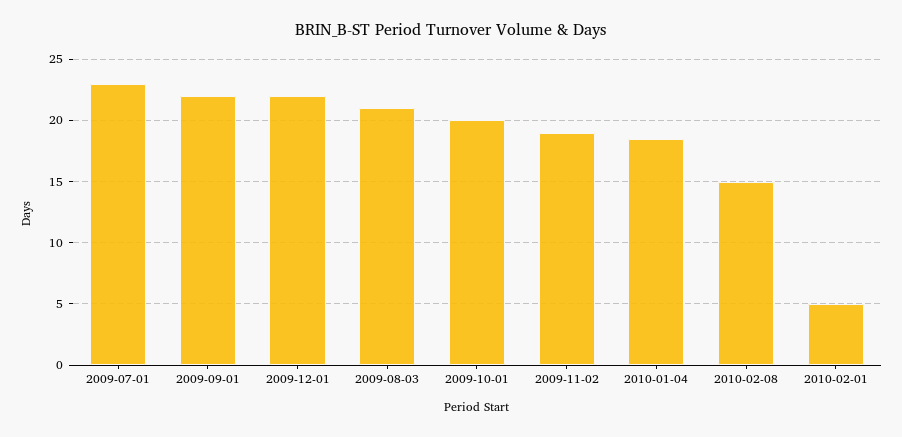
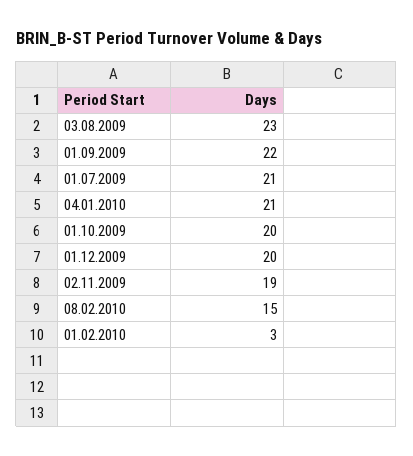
2009-07-01: 23 -> 21
2009-12-01: 22 -> 20
2009-08-03: 21 -> 23
2010-01-04: 18.5 -> 21
2010-02-01: 5 -> 3

